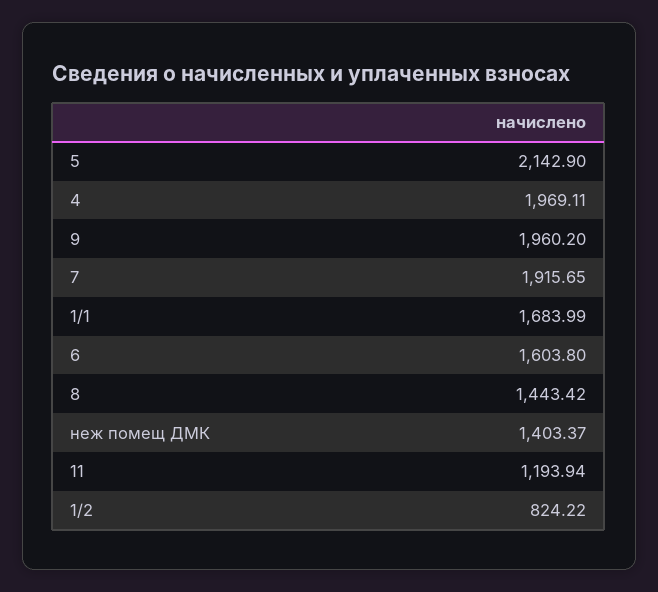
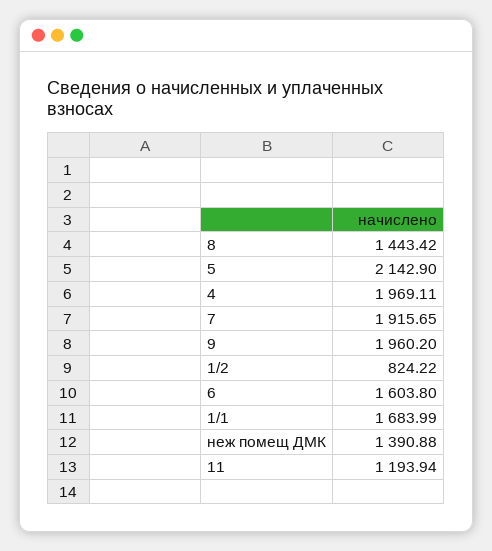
неж помещ ДМК: 1403.37 -> 1390.88

